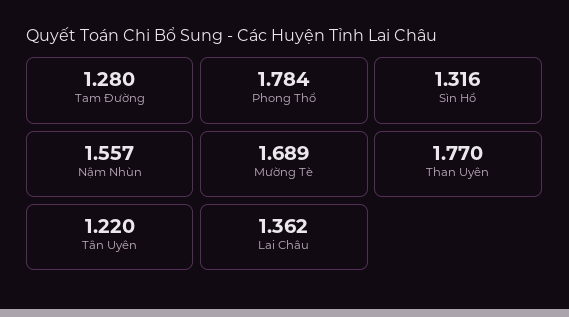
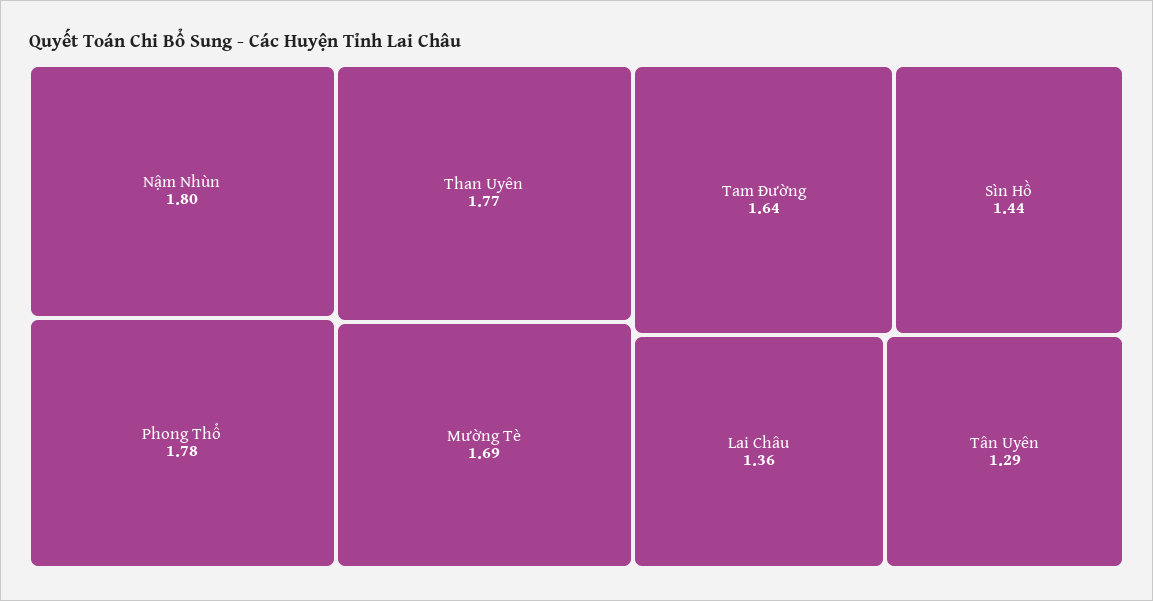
Tam Đường: 1.28 -> 1.64
Sìn Hồ: 1.316 -> 1.44
Nậm Nhùn: 1.557 -> 1.8
Tân Uyên: 1.22 -> 1.29

